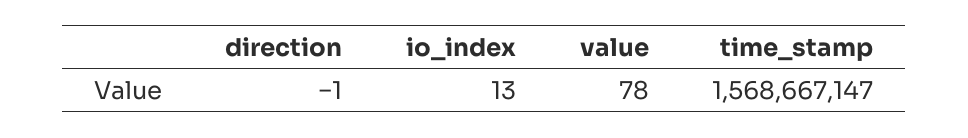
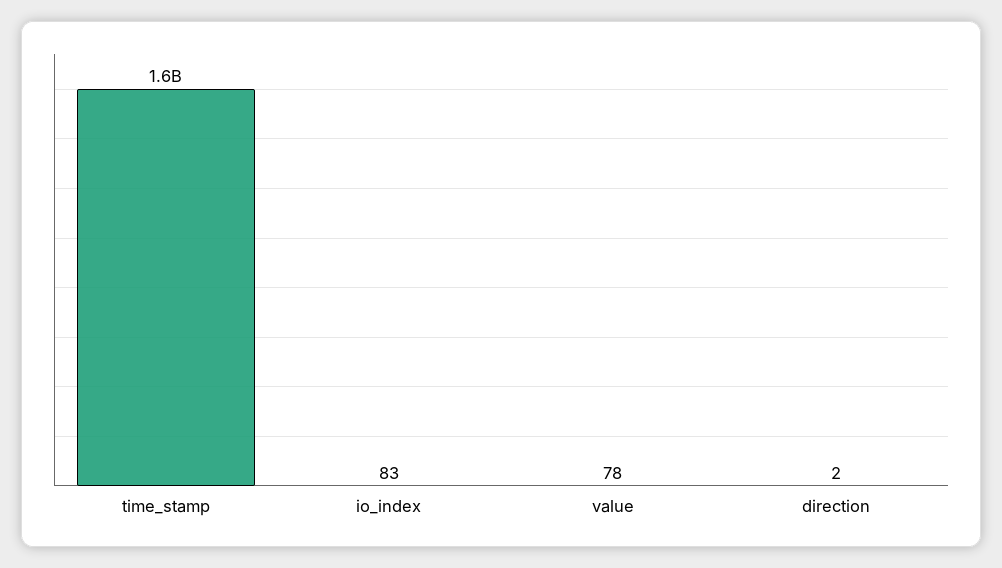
direction: -1 -> 2
io_index: 13 -> 83

